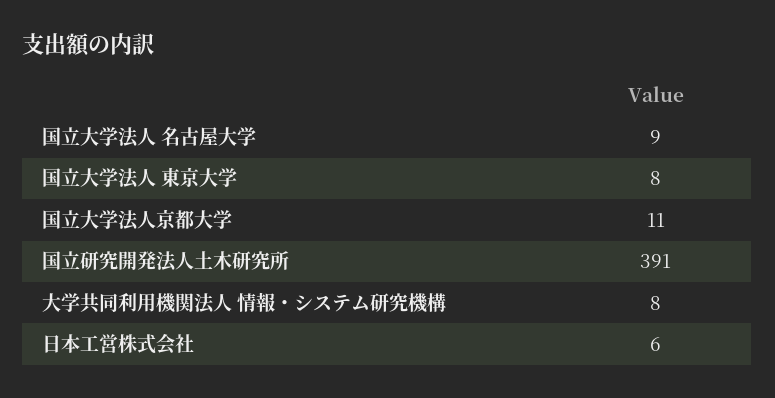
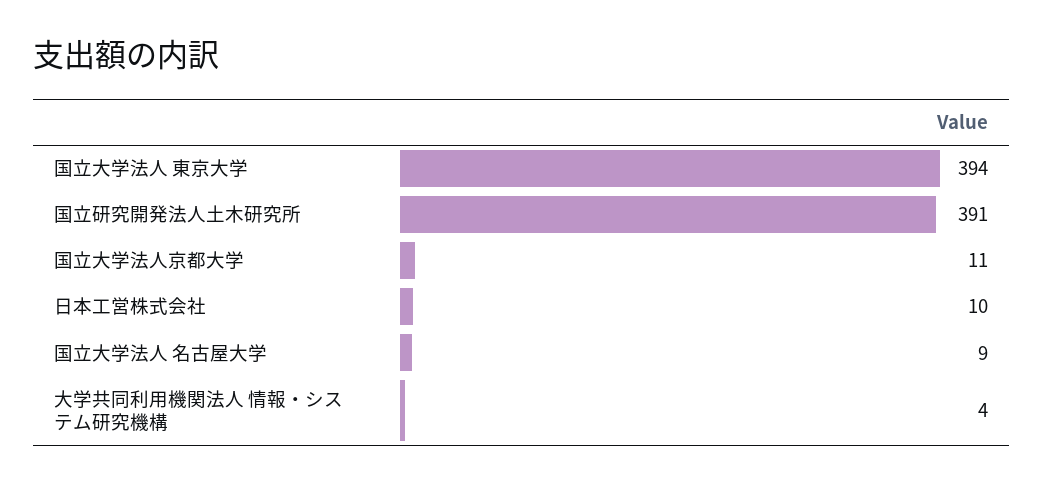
国立大学法人 東京大学: 8 -> 394
大学共同利用機関法人 情報・システム研究機構: 8 -> 4
日本工営株式会社: 6 -> 10

